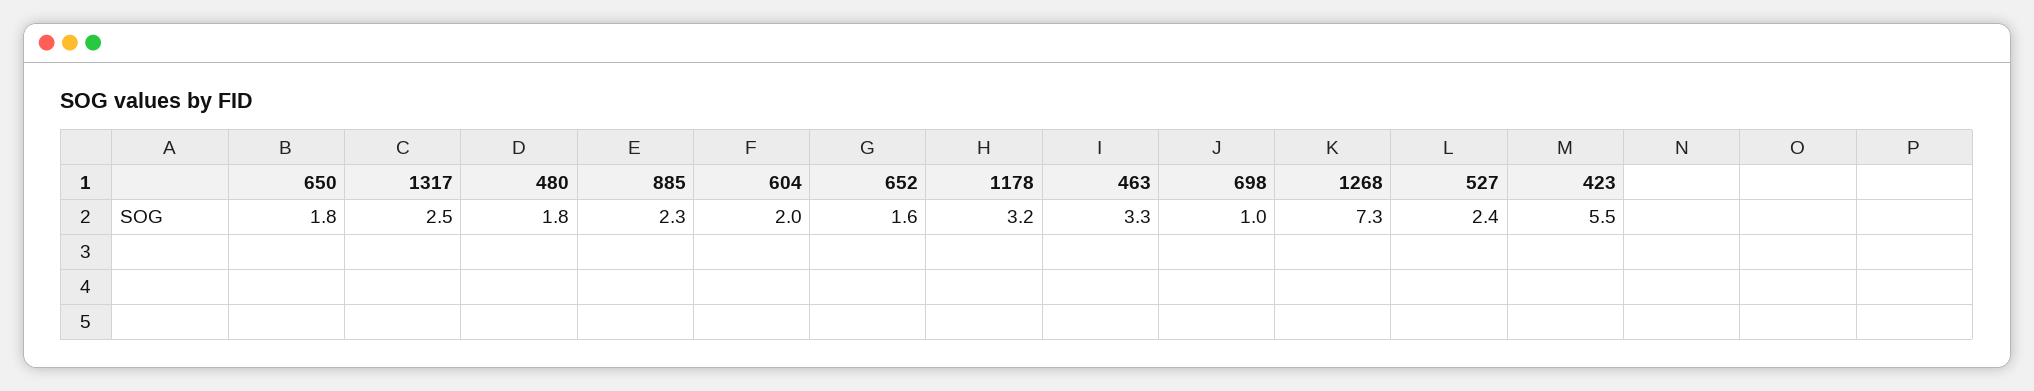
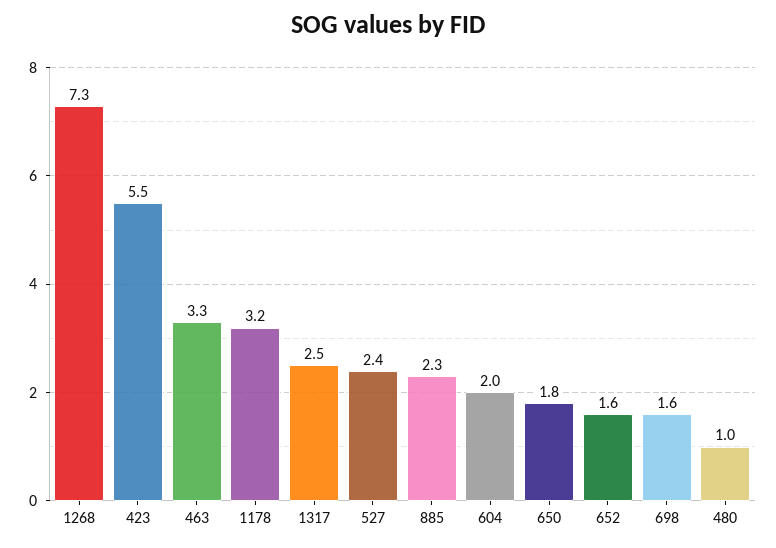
480: 1.8 -> 1
698: 1 -> 1.6

